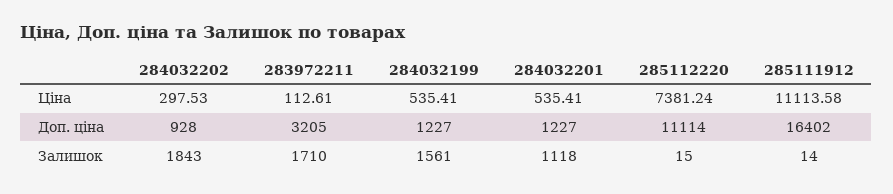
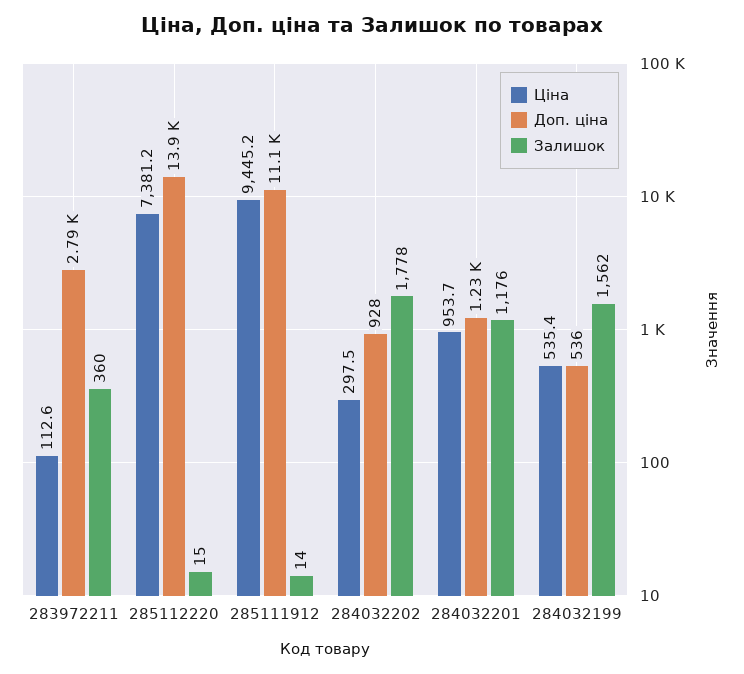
Ціна, 284032201: 535.41 -> 953.7
Ціна, 285111912: 11113.58 -> 9445.2
Доп. ціна, 283972211: 3205 -> 2790
Доп. ціна, 284032199: 1227 -> 536
Доп. ціна, 285112220: 11114 -> 13900
Доп. ціна, 285111912: 16402 -> 11100
Залишок, 284032202: 1843 -> 1778
Залишок, 283972211: 1710 -> 360
Залишок, 284032199: 1561 -> 1562
Залишок, 284032201: 1118 -> 1176

